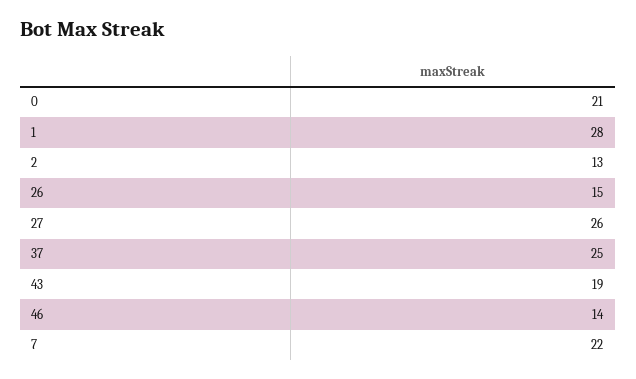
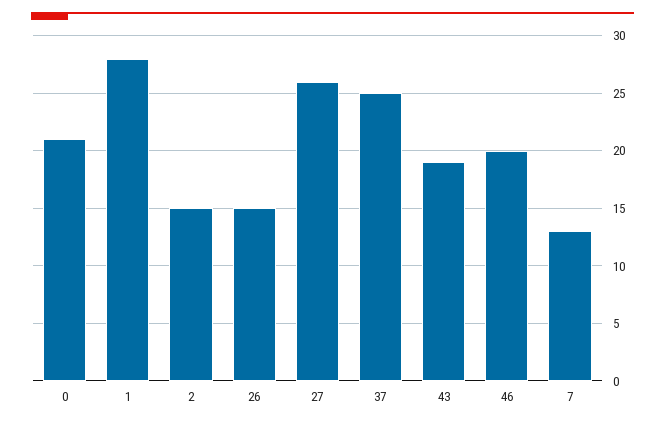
2: 13 -> 15
46: 14 -> 20
7: 22 -> 13

